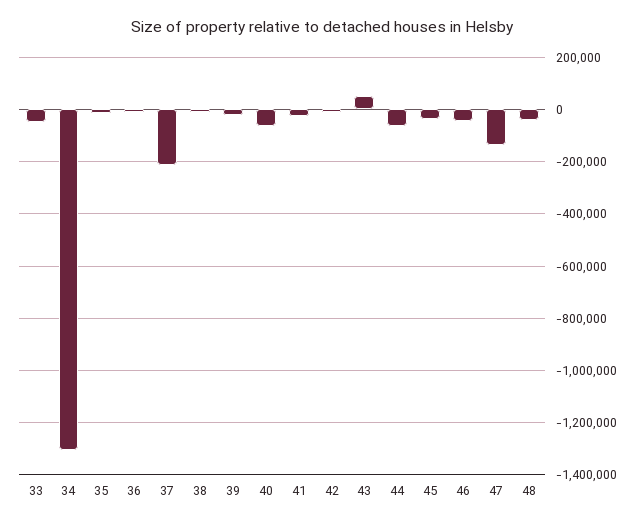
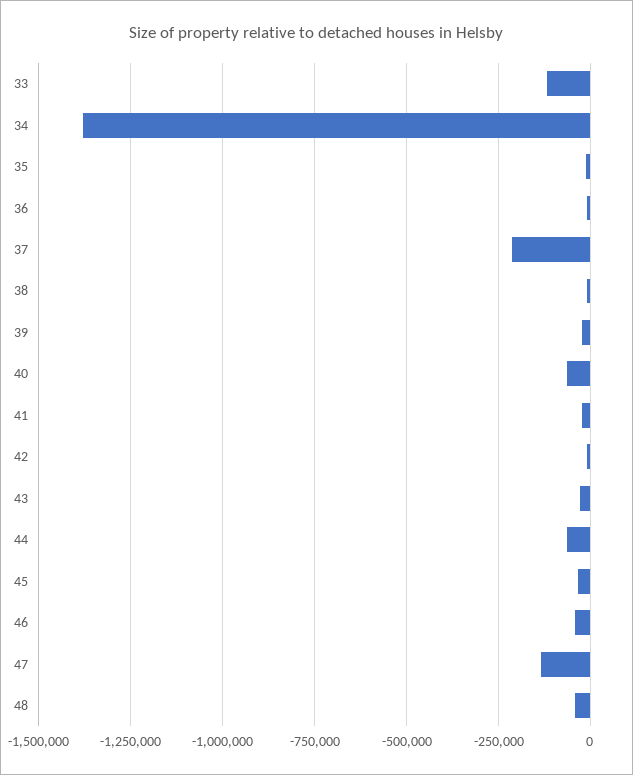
33: -50000 -> -125000
34: -1300000 -> -1375000
43: 50000 -> -25000

